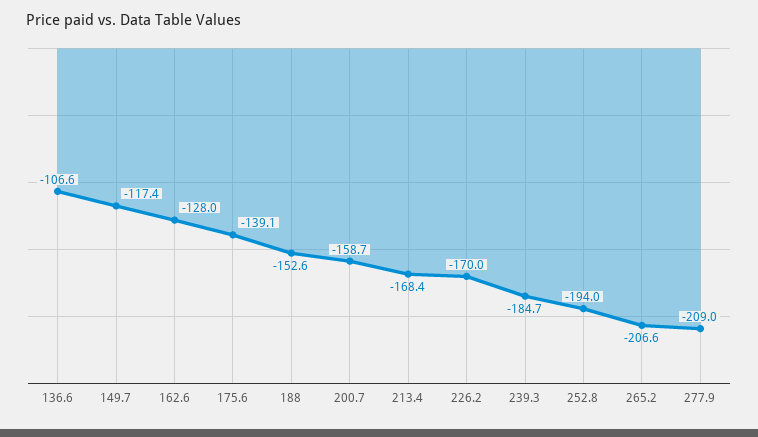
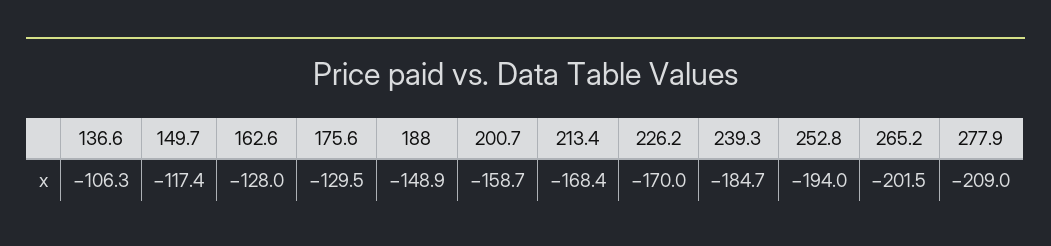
136.6: -106.6 -> -106.3
175.6: -139.1 -> -129.5
188: -152.6 -> -148.9
265.2: -206.6 -> -201.5

